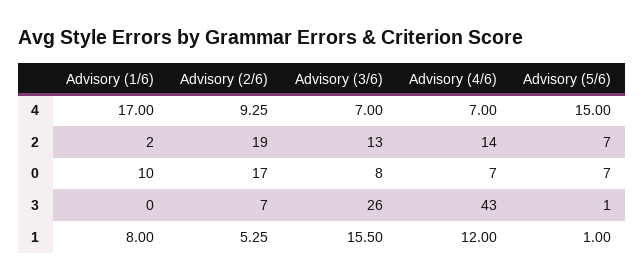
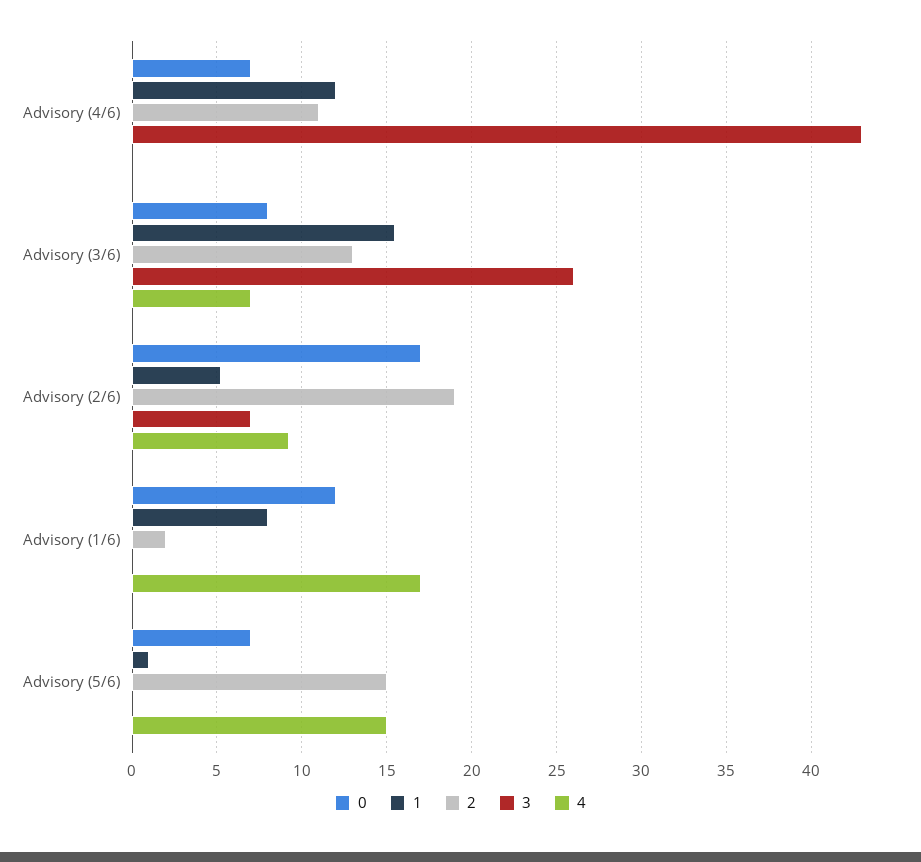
4, Advisory (4/6): 7 -> 0
2, Advisory (4/6): 14 -> 11
2, Advisory (5/6): 7 -> 15
0, Advisory (1/6): 10 -> 12
3, Advisory (5/6): 1 -> 0

